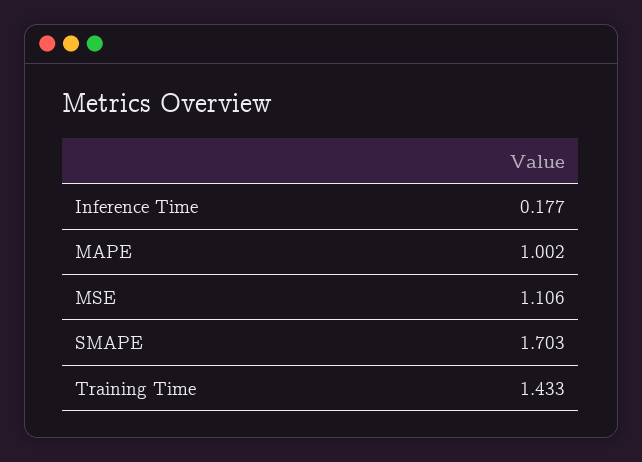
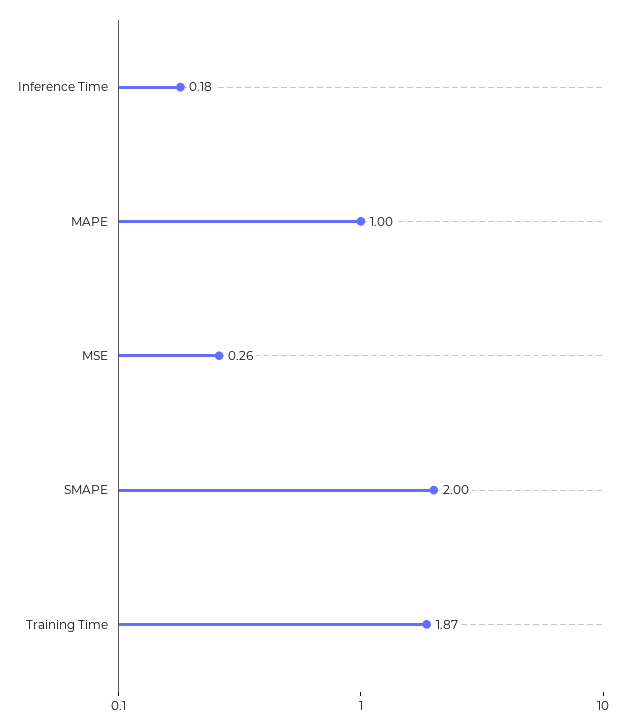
MSE: 1.106 -> 0.26
SMAPE: 1.703 -> 2
Training Time: 1.433 -> 1.87

